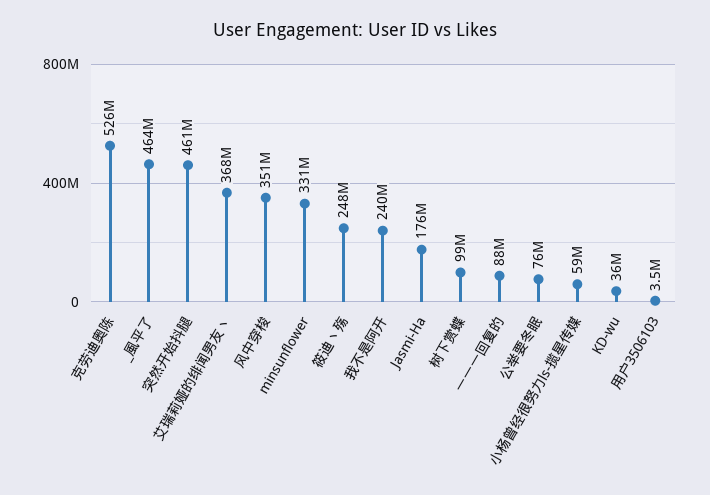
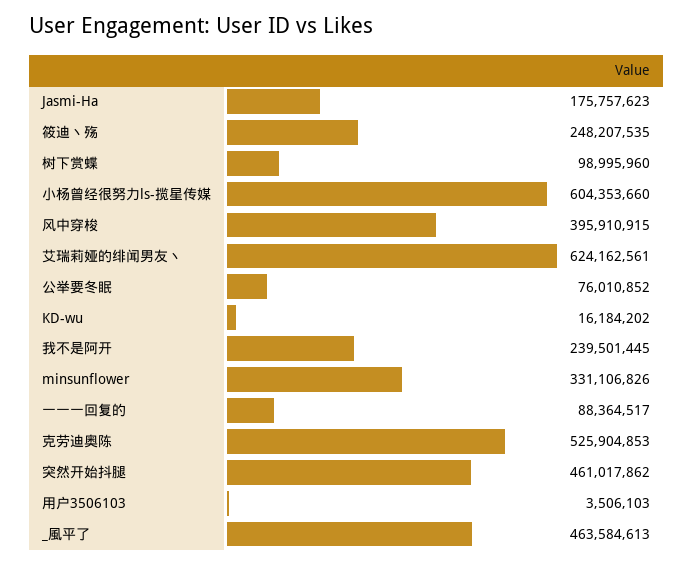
艾瑞莉娅的绯闻男友丶: 368000000 -> 624162561
风中穿梭: 351000000 -> 395910915
小杨曾经很努力ls-揽星传媒: 59000000 -> 604353660
KD-wu: 36000000 -> 16184202

